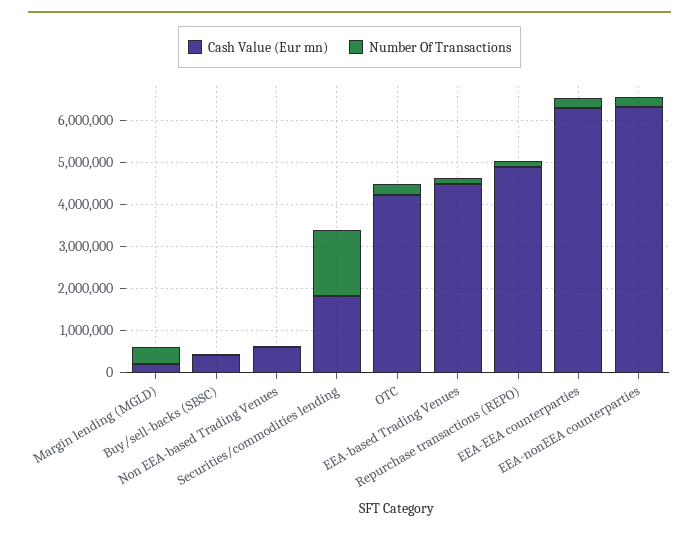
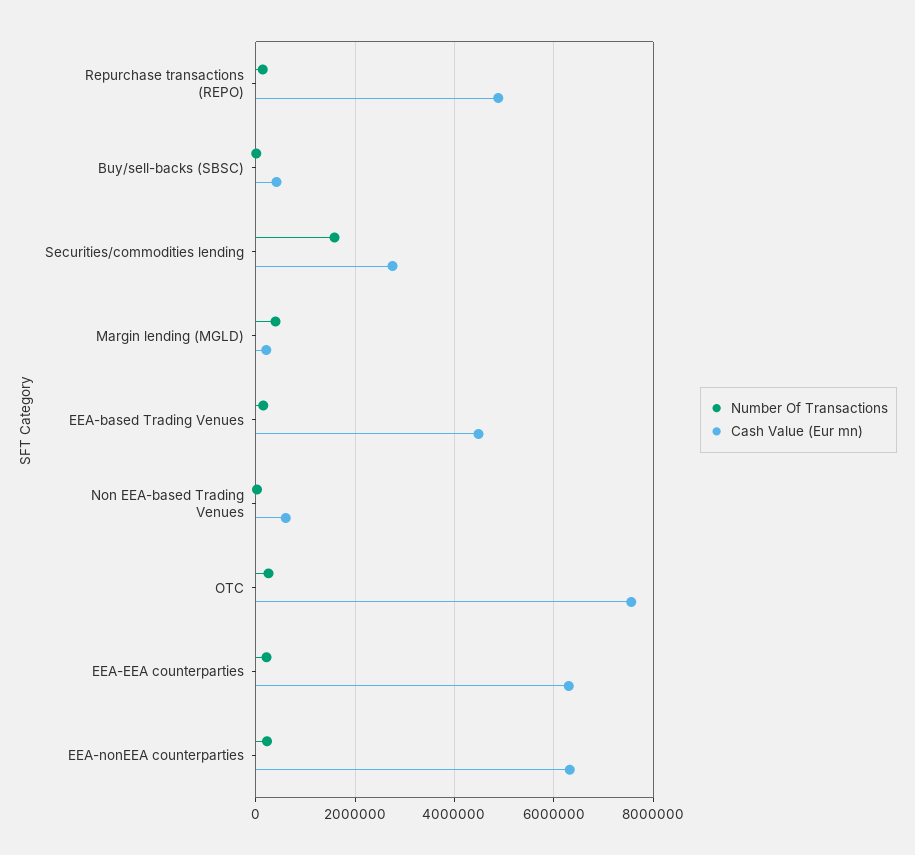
Cash Value (Eur mn), Securities/commodities lending: 1800000 -> 2800000
Cash Value (Eur mn), OTC: 4200000 -> 7600000

